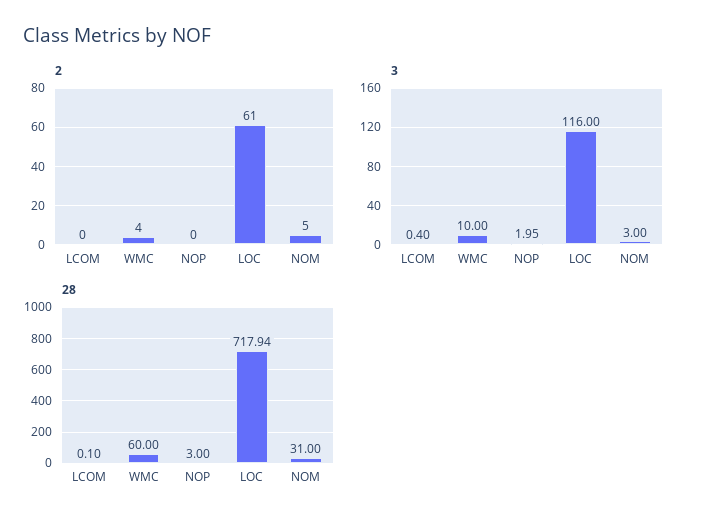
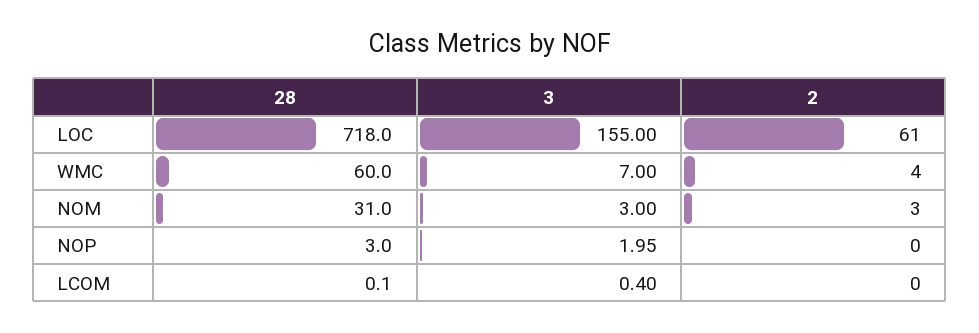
2, NOM: 5 -> 3
3, WMC: 10 -> 7
3, LOC: 116 -> 155
28, LOC: 717.94 -> 718

